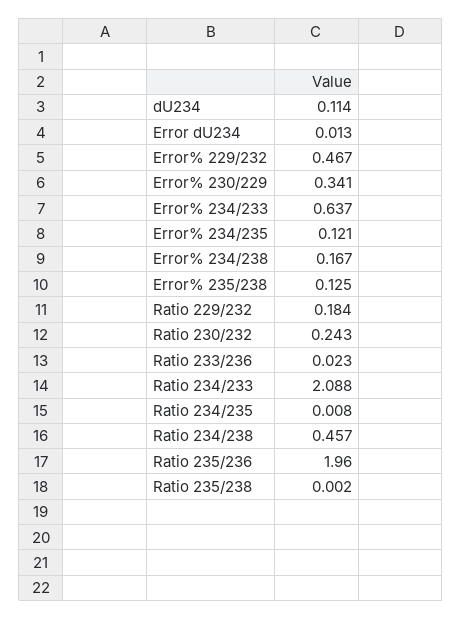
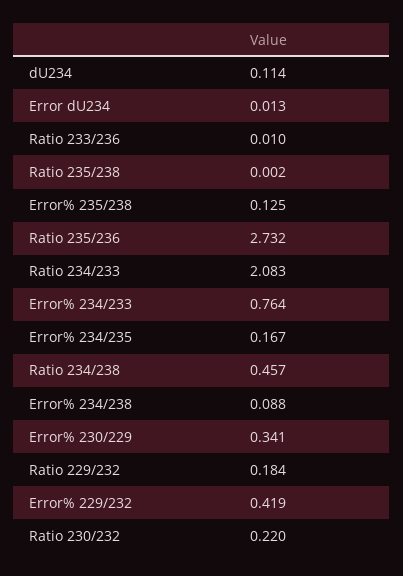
Error% 229/232: 0.467 -> 0.419
Error% 234/233: 0.637 -> 0.764
Error% 234/235: 0.121 -> 0.167
Error% 234/238: 0.167 -> 0.088
Ratio 230/232: 0.243 -> 0.22
Ratio 233/236: 0.023 -> 0.01
Ratio 234/233: 2.088 -> 2.083
Ratio 234/235: 0.008 -> none
Ratio 235/236: 1.96 -> 2.732

